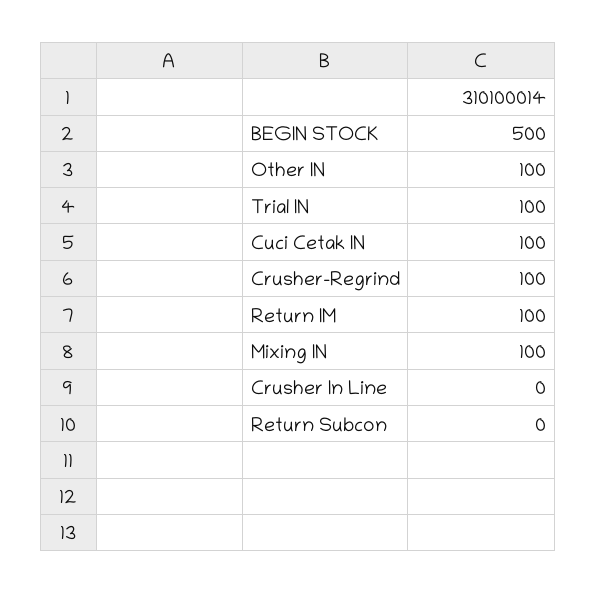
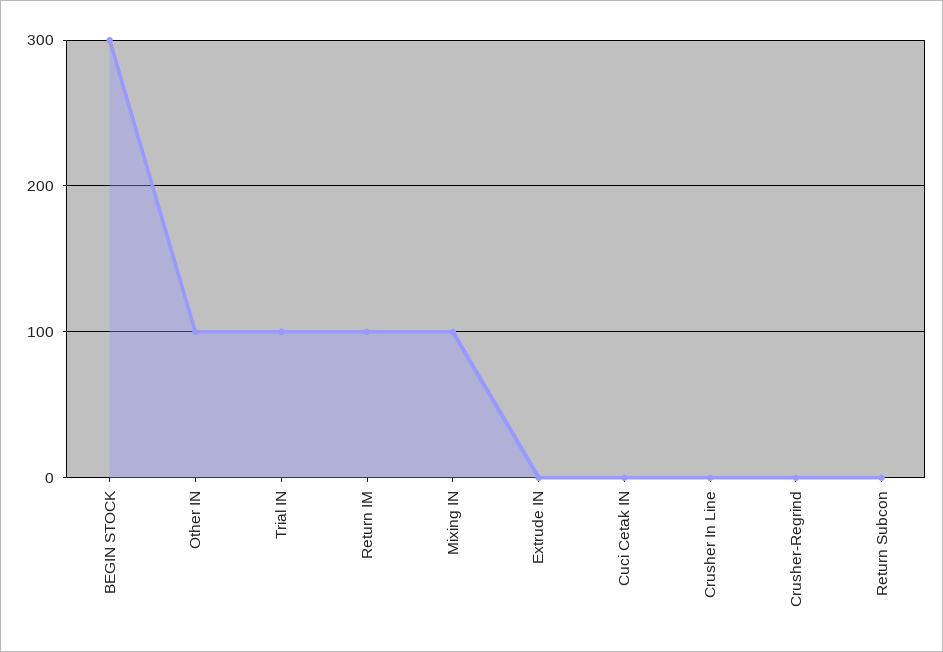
BEGIN STOCK: 500 -> 300
Cuci Cetak IN: 100 -> 0
Crusher-Regrind: 100 -> 0
Extrude IN: none -> 0

